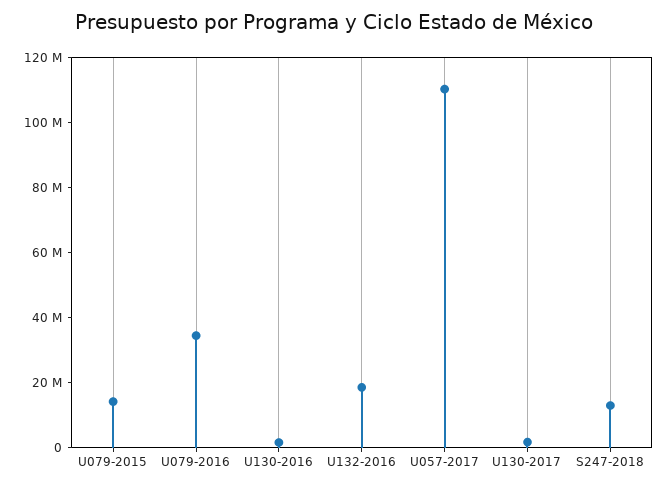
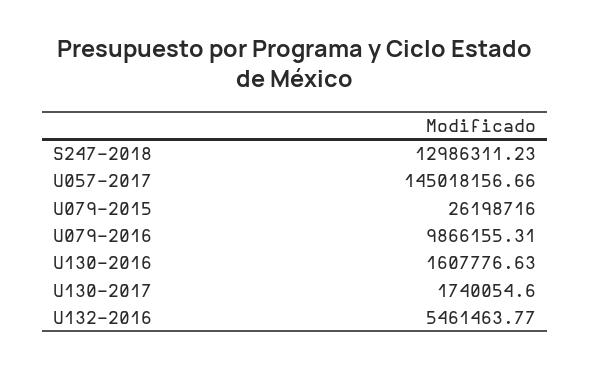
U079-2015: 15000000 -> 26198716
U079-2016: 35000000 -> 9866155.31
U132-2016: 20000000 -> 5461463.77
U057-2017: 110000000 -> 145018156.66

